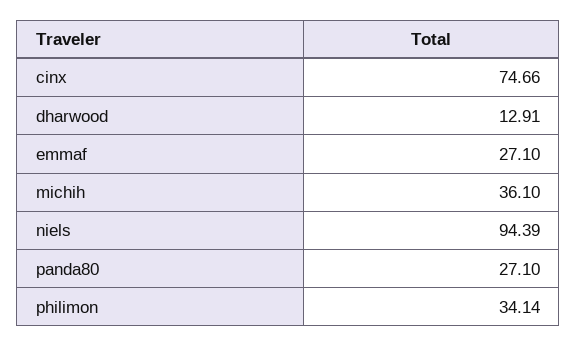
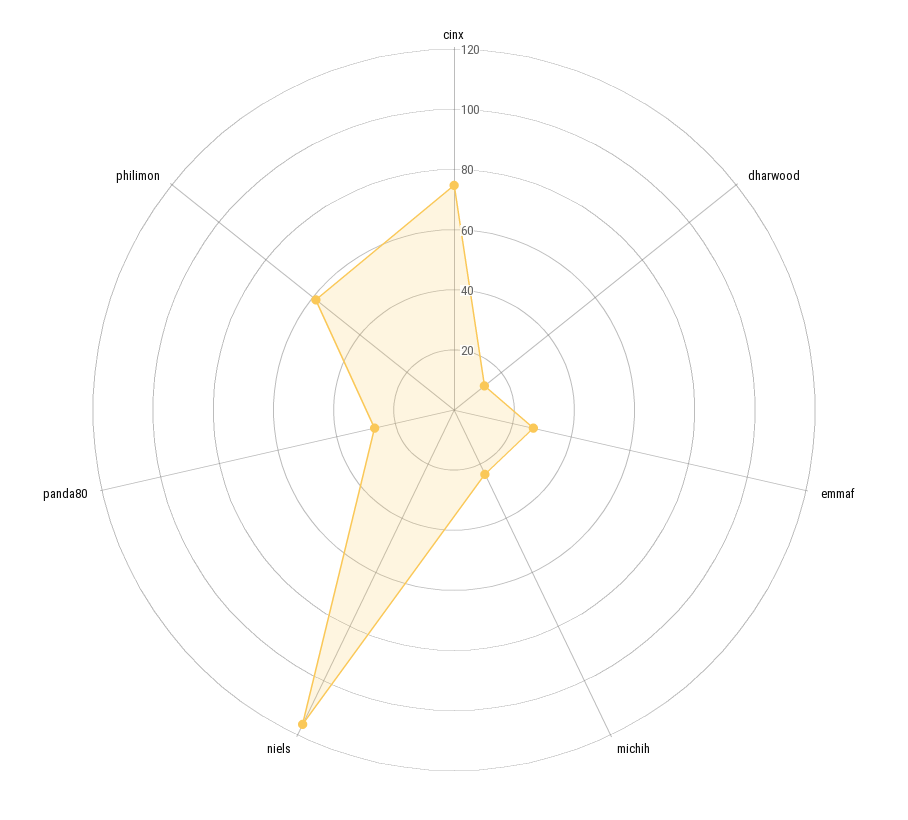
michih: 36.1 -> 25
niels: 94.39 -> 115
philimon: 34.14 -> 60

